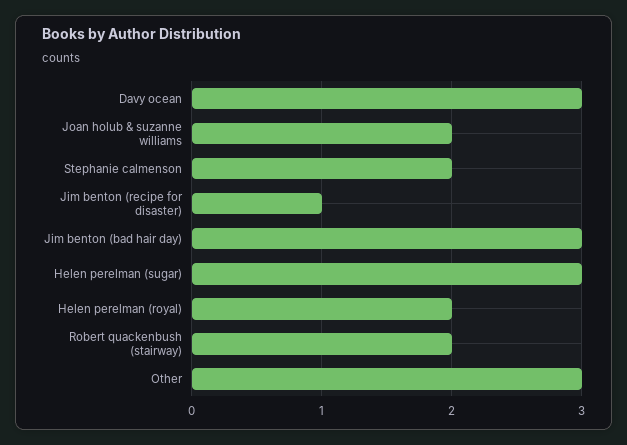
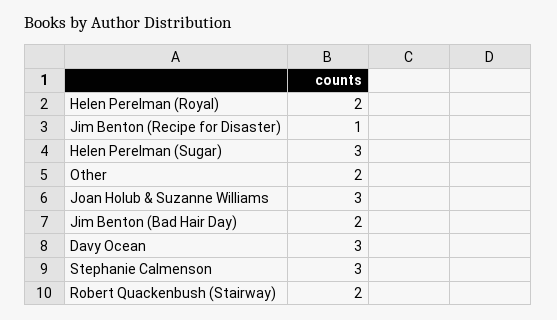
Joan holub & suzanne williams: 2 -> 3
Stephanie calmenson: 2 -> 3
Jim benton (bad hair day): 3 -> 2
Other: 3 -> 2

